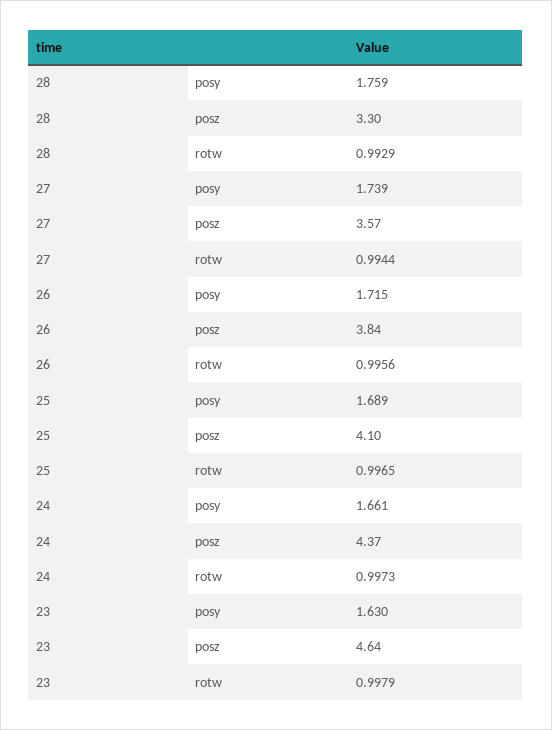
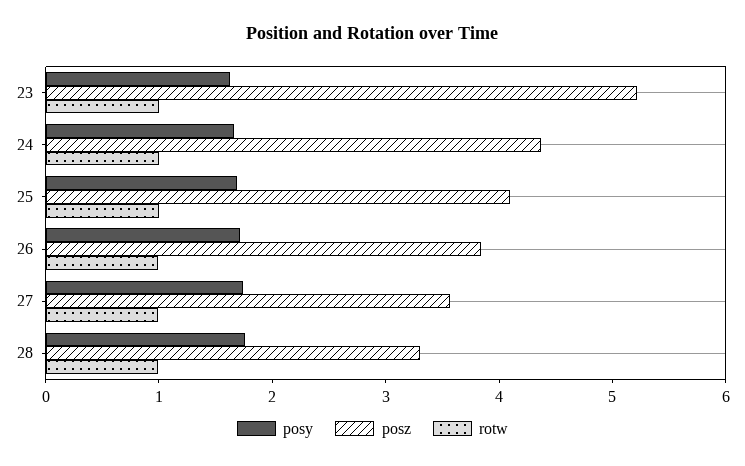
posz, 23: 4.64 -> 5.2

